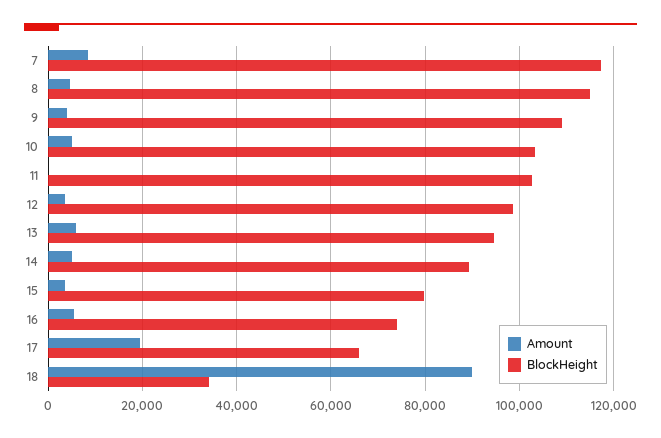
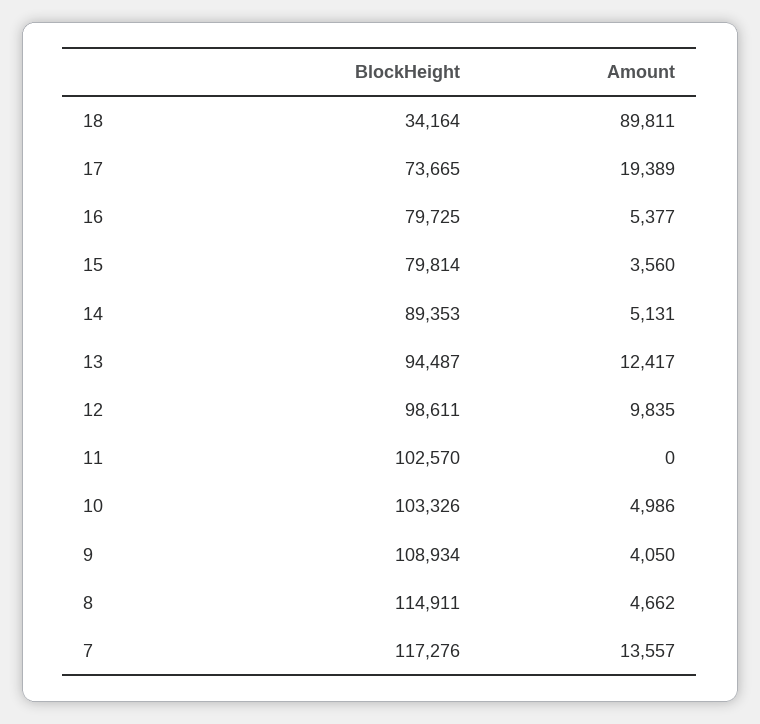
Amount, 7: 8000 -> 13557
Amount, 12: 4000 -> 9835
Amount, 13: 6000 -> 12417
BlockHeight, 16: 74000 -> 79725
BlockHeight, 17: 66000 -> 73665

